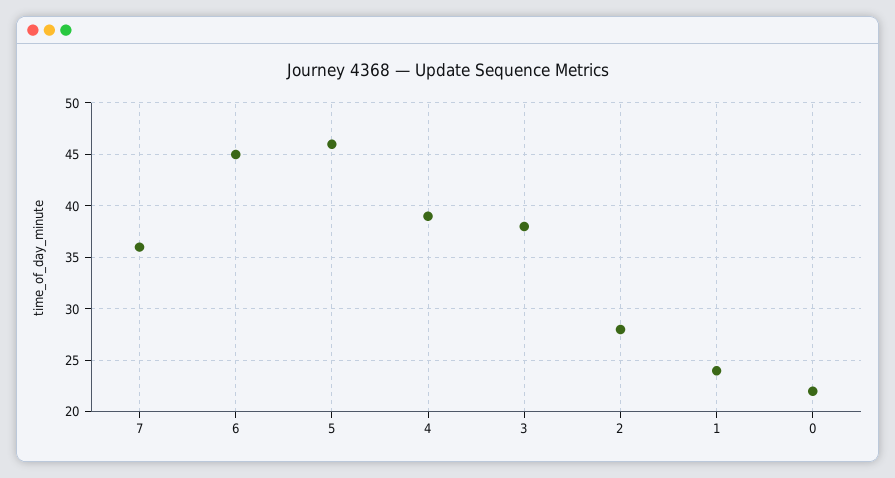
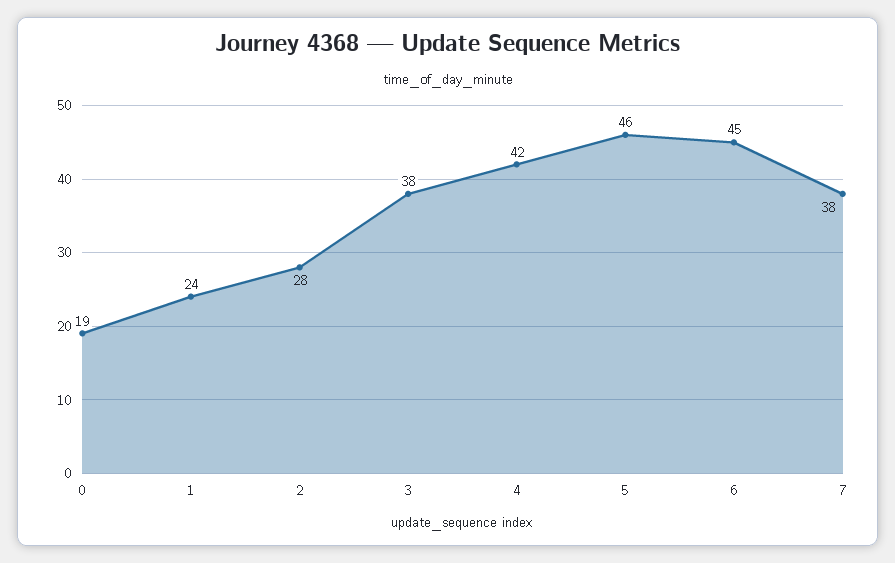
7: 36 -> 38
4: 39 -> 42
0: 22 -> 19

